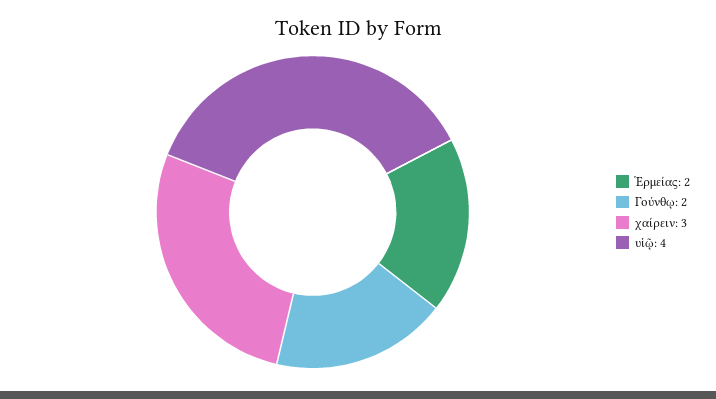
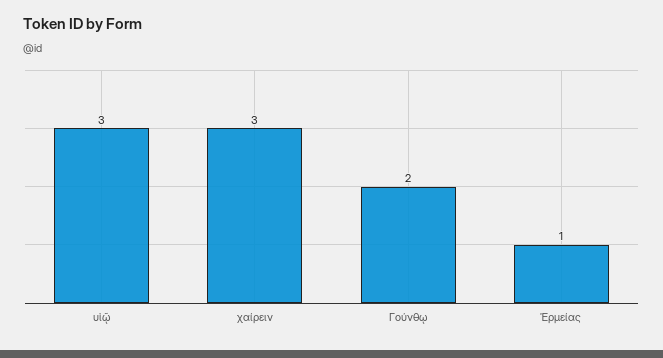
Ἑρμείας: 2 -> 1
υἱῷ: 4 -> 3

